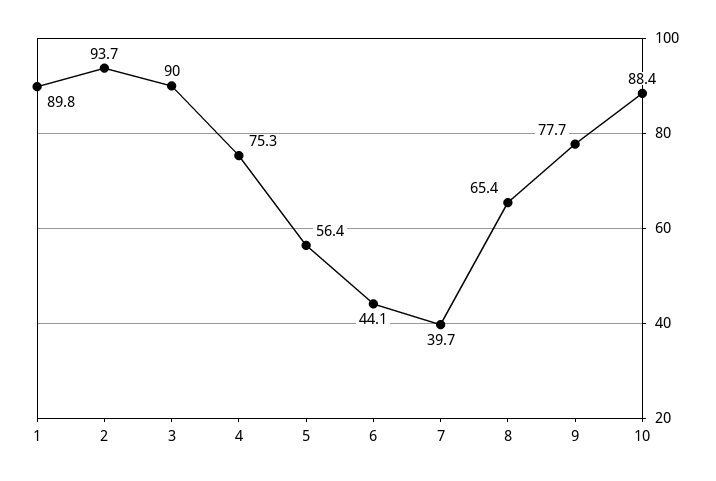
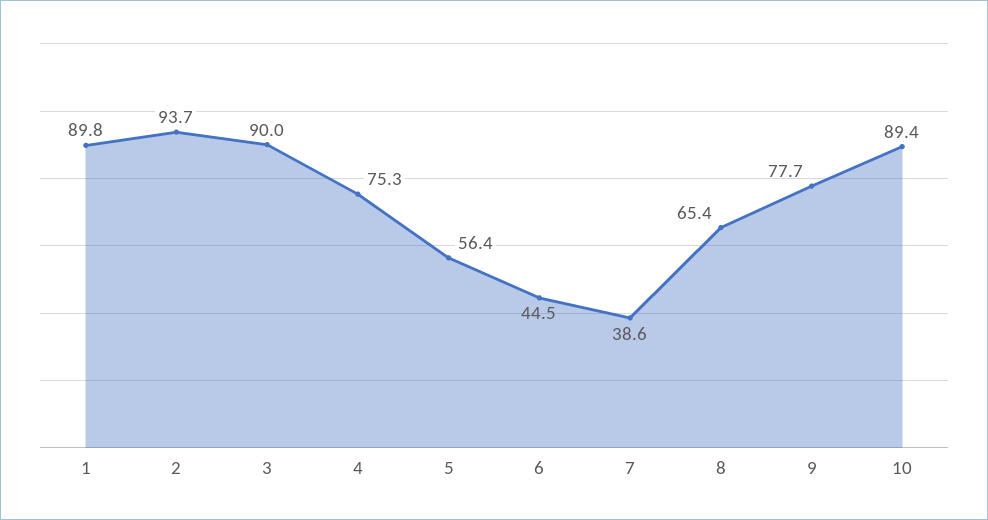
6: 44.1 -> 44.5
7: 39.7 -> 38.6
10: 88.4 -> 89.4

